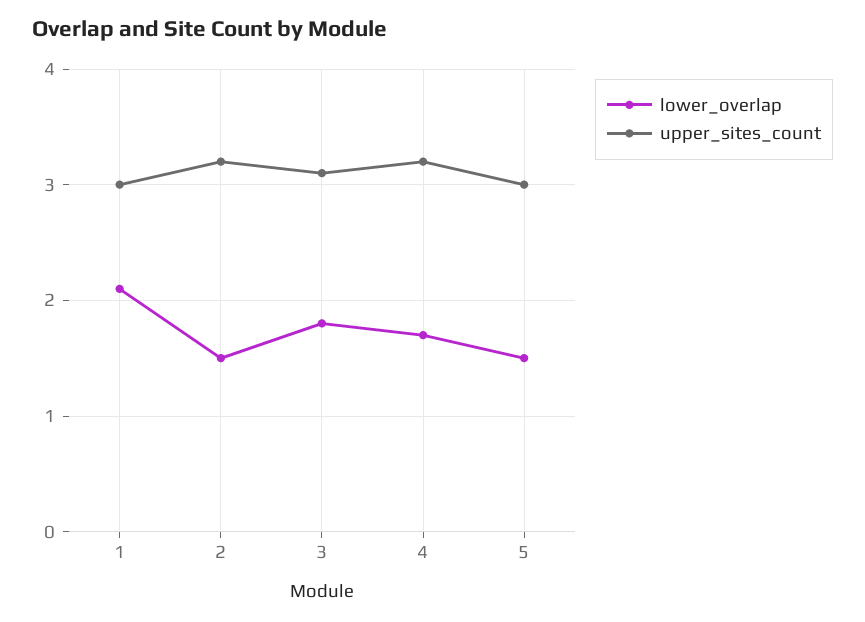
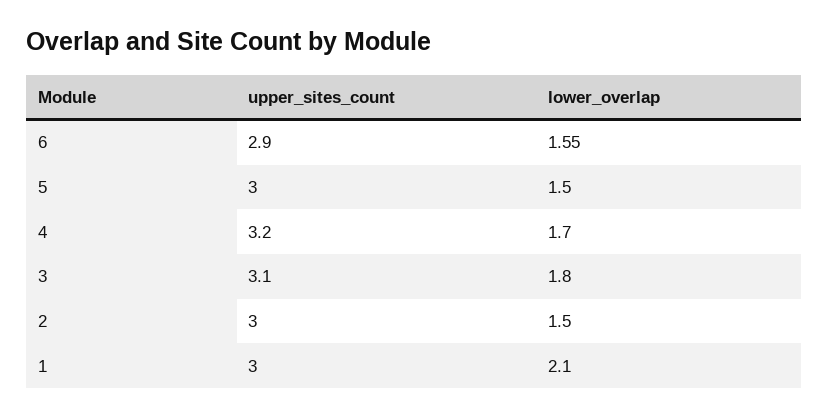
upper_sites_count, 2: 3.2 -> 3
upper_sites_count, 6: none -> 2.9
lower_overlap, 6: none -> 1.55

